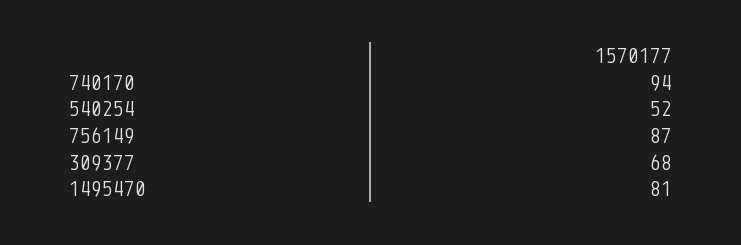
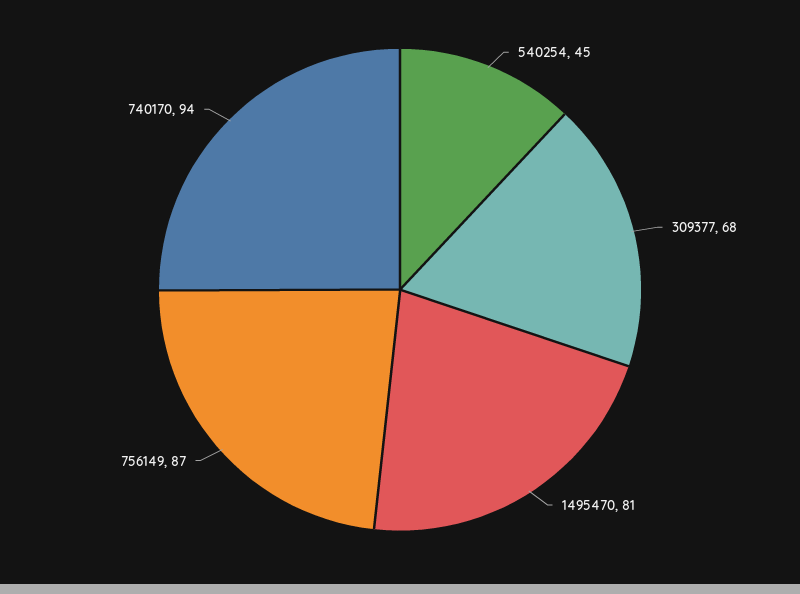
540254: 52 -> 45

